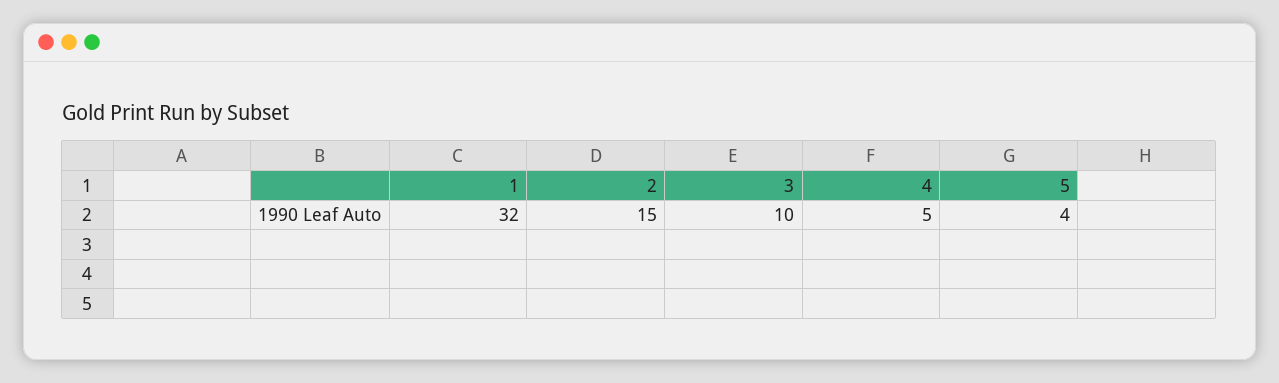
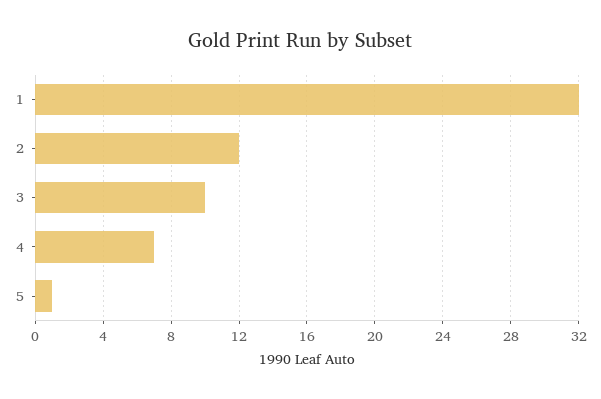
2: 15 -> 12
4: 5 -> 7
5: 4 -> 1

